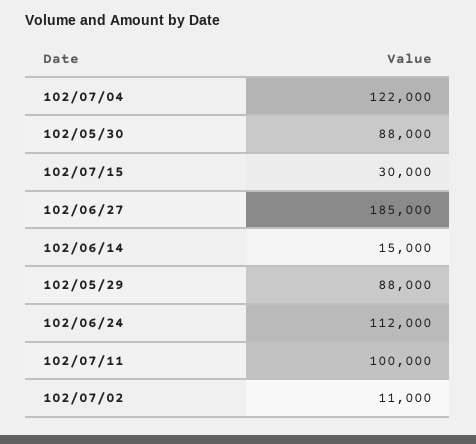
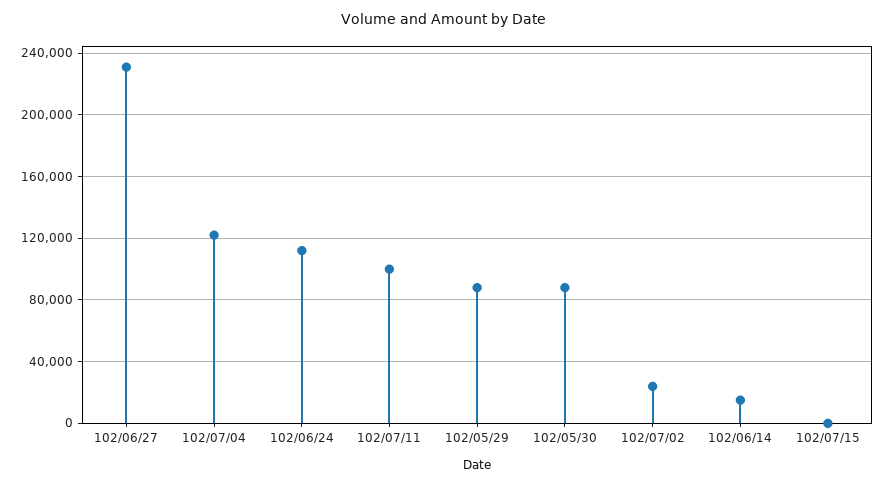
102/07/15: 30000 -> 0
102/06/27: 185000 -> 230000
102/07/02: 11000 -> 25000

